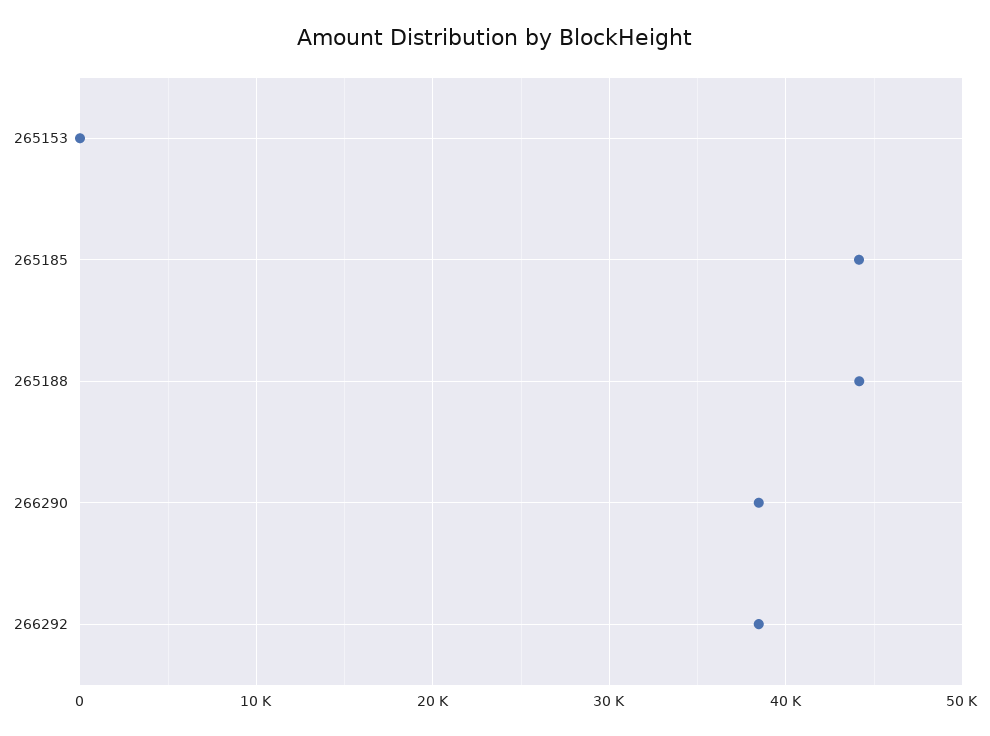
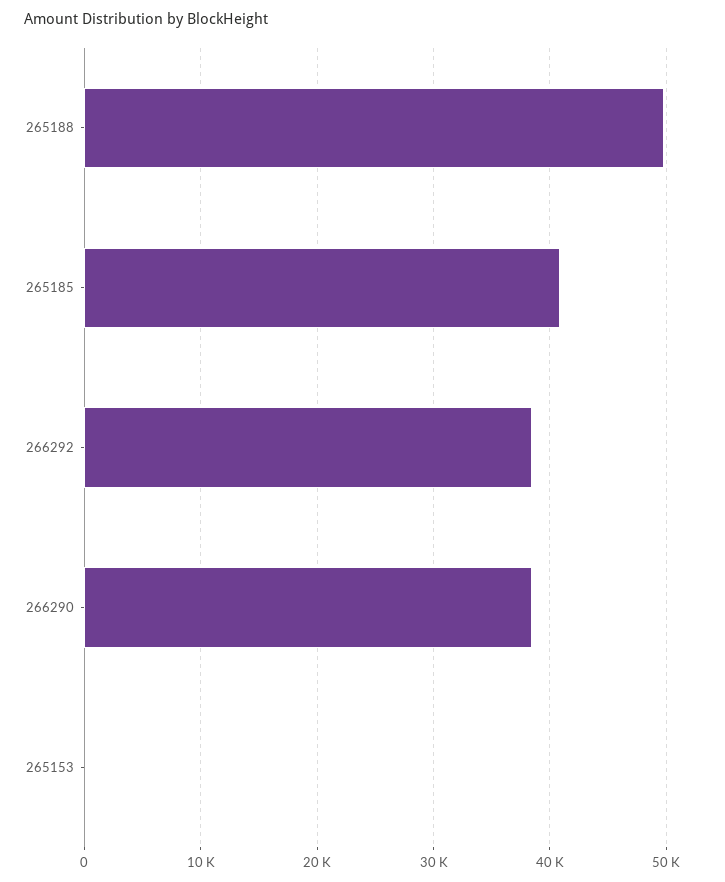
265185: 44000 -> 41000
265188: 44000 -> 50000

